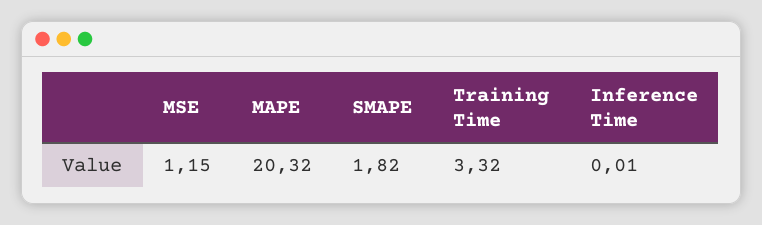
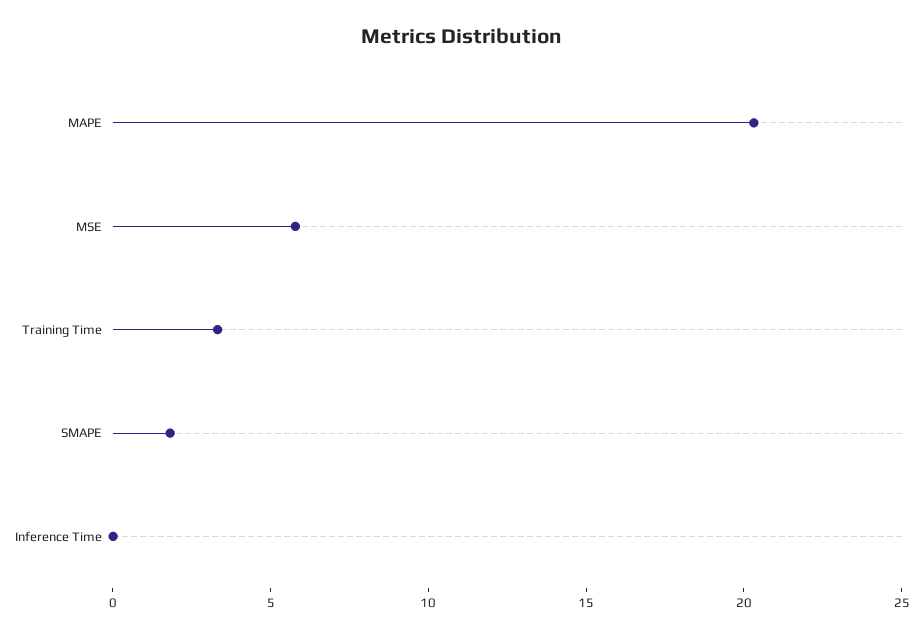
MSE: 1.15 -> 6

